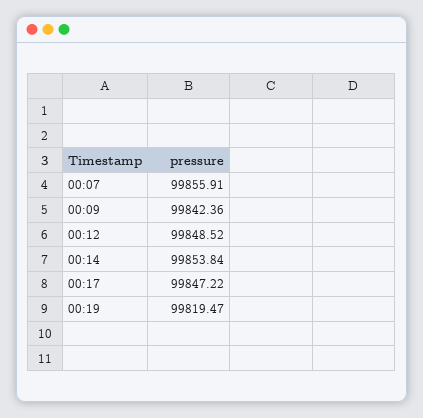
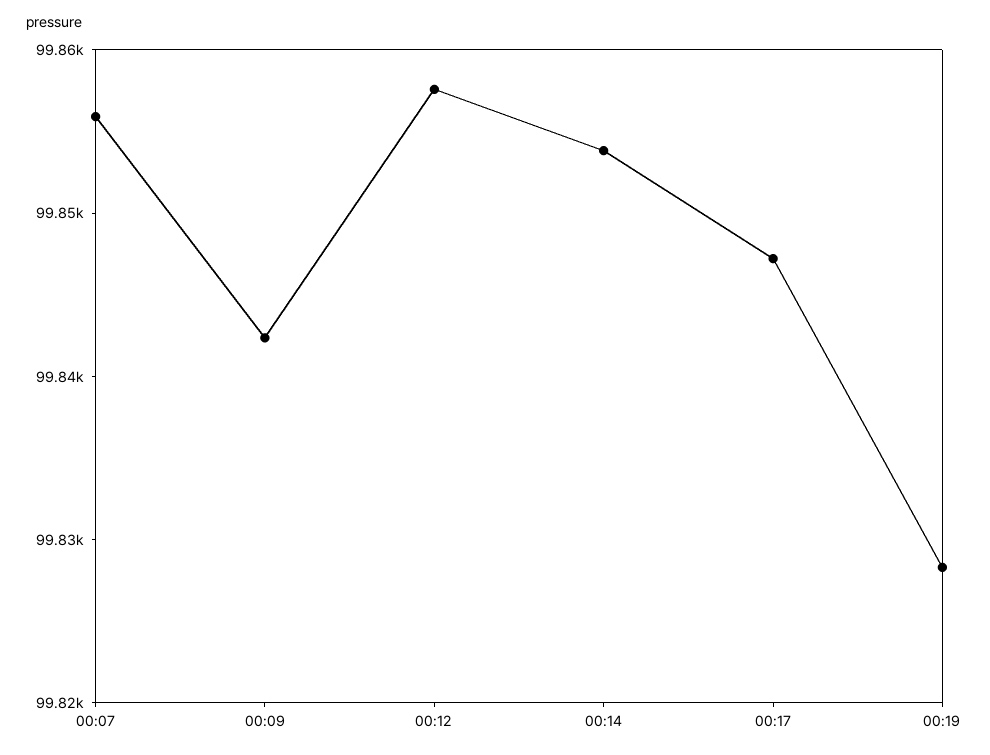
00:12: 99848.52 -> 99858
00:19: 99819.47 -> 99828

